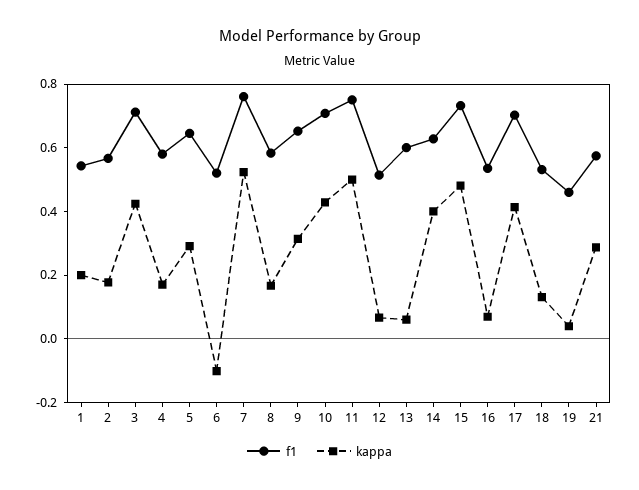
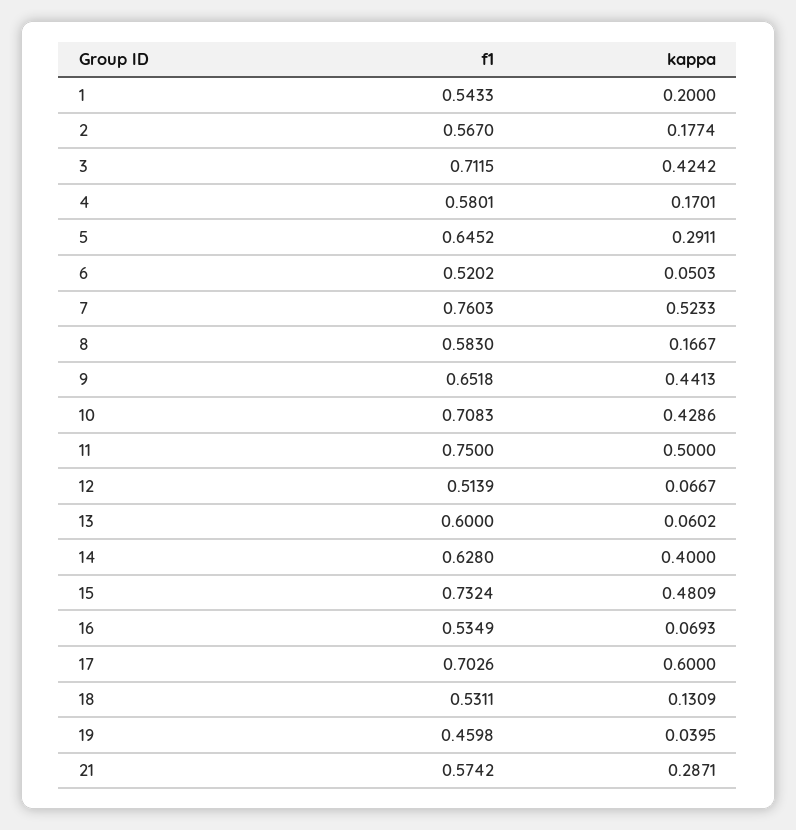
kappa, 6: -0.1 -> 0.0503
kappa, 9: 0.3 -> 0.4413
kappa, 17: 0.4 -> 0.6

